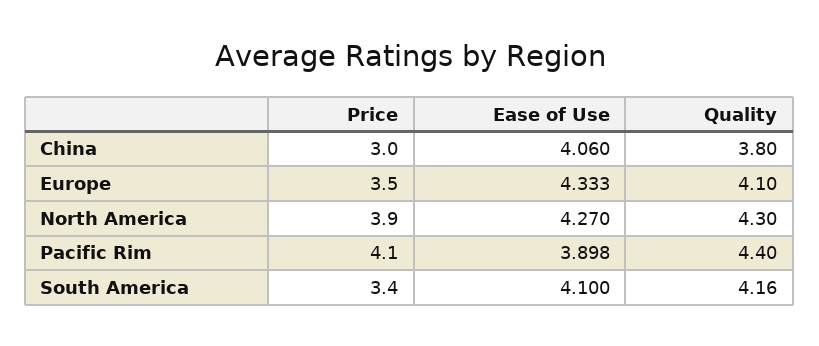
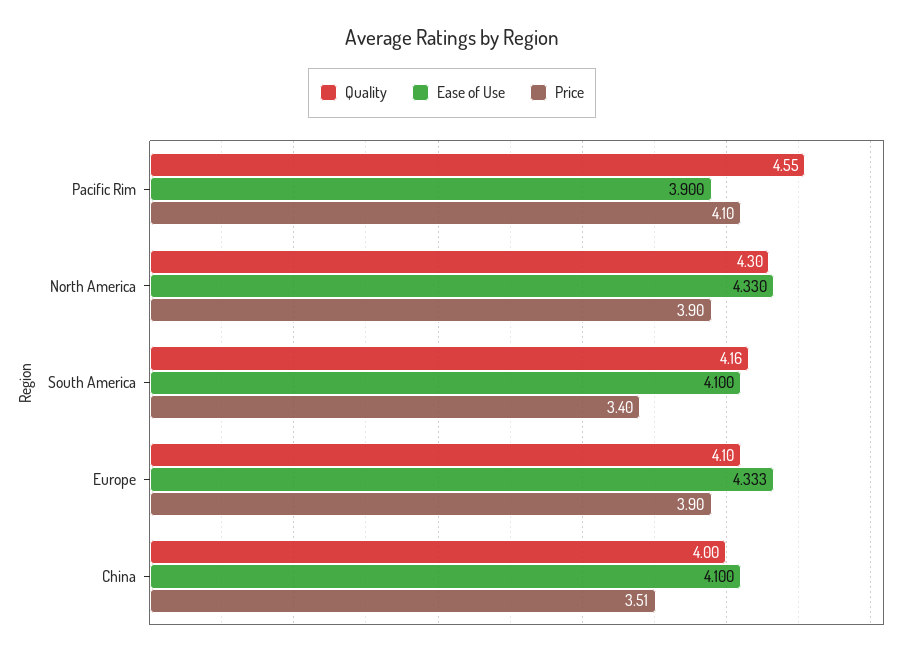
Price, China: 3 -> 3.51
Ease of Use, China: 4.06 -> 4.1
Quality, China: 3.8 -> 4
Price, Europe: 3.5 -> 3.9
Ease of Use, North America: 4.27 -> 4.33
Ease of Use, Pacific Rim: 3.898 -> 3.9
Quality, Pacific Rim: 4.4 -> 4.55

